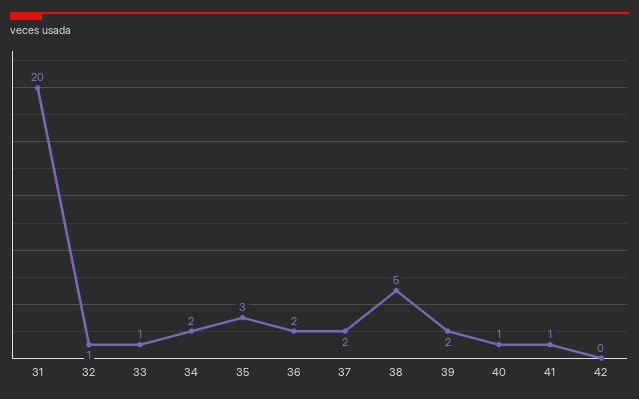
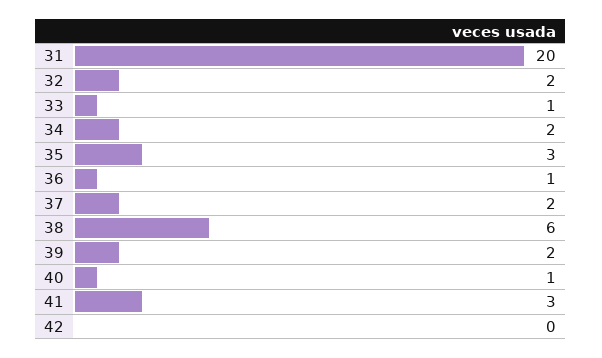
32: 1 -> 2
36: 2 -> 1
38: 5 -> 6
41: 1 -> 3

